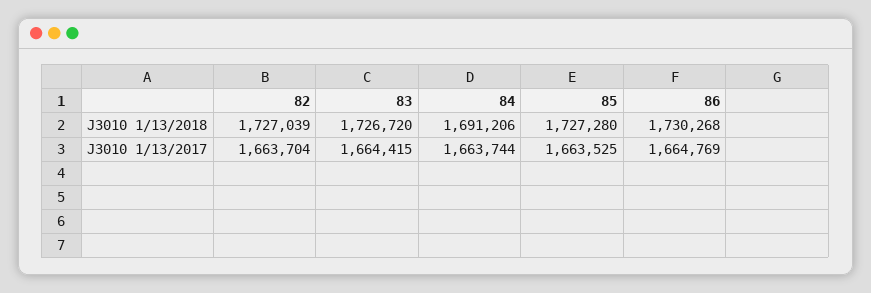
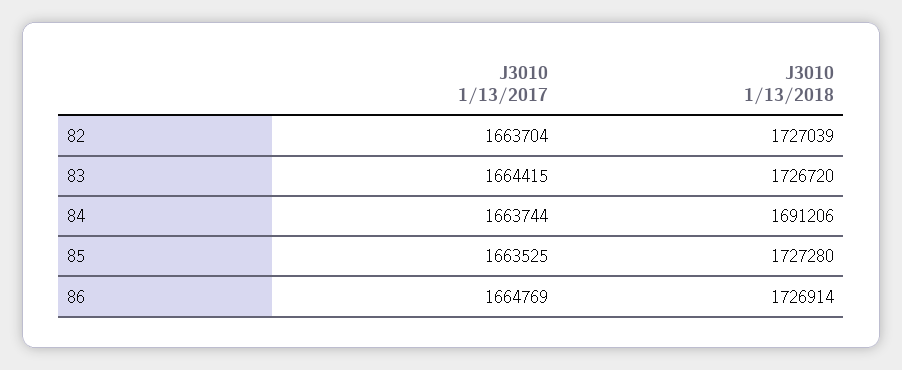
86, J3010 1/13/2018: 1730268 -> 1726914

